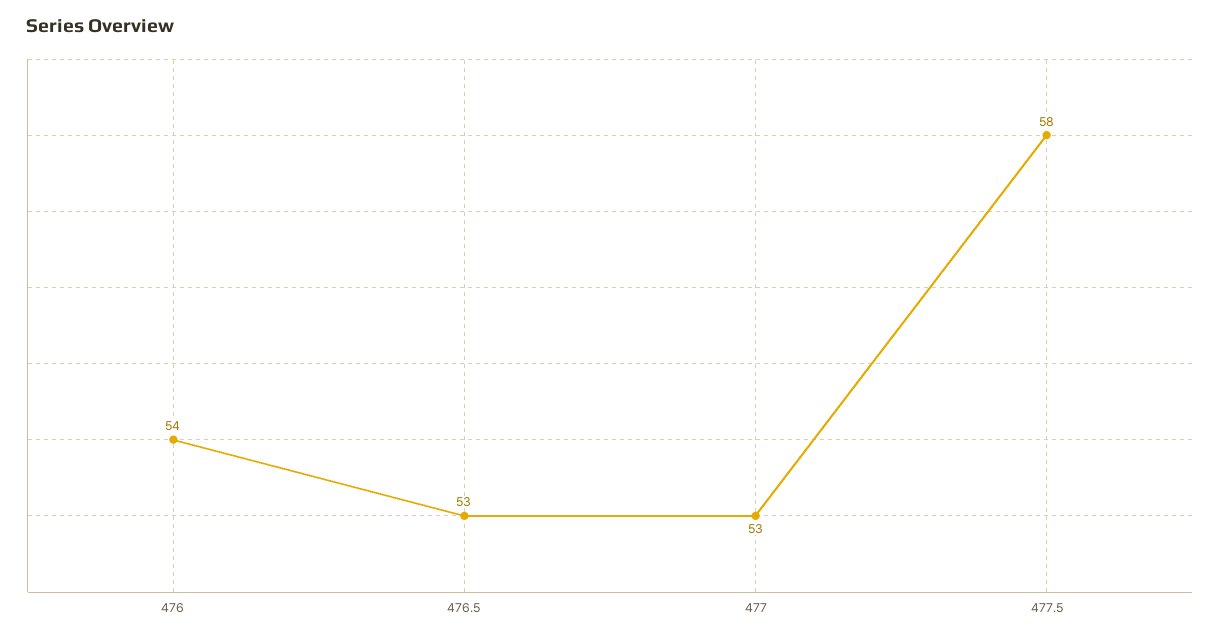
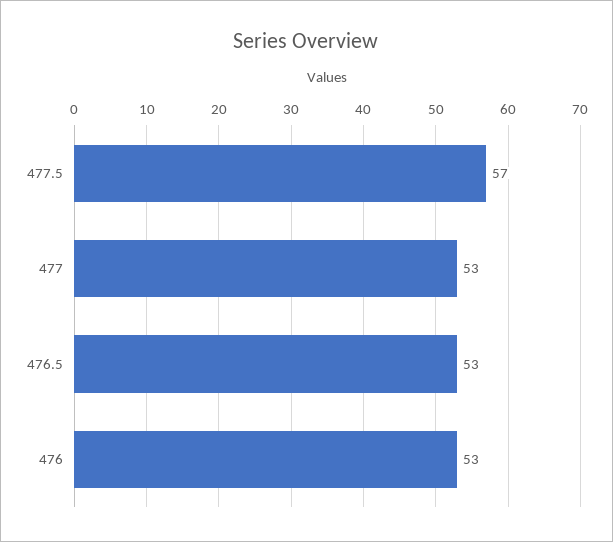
476: 54 -> 53
477.5: 58 -> 57

